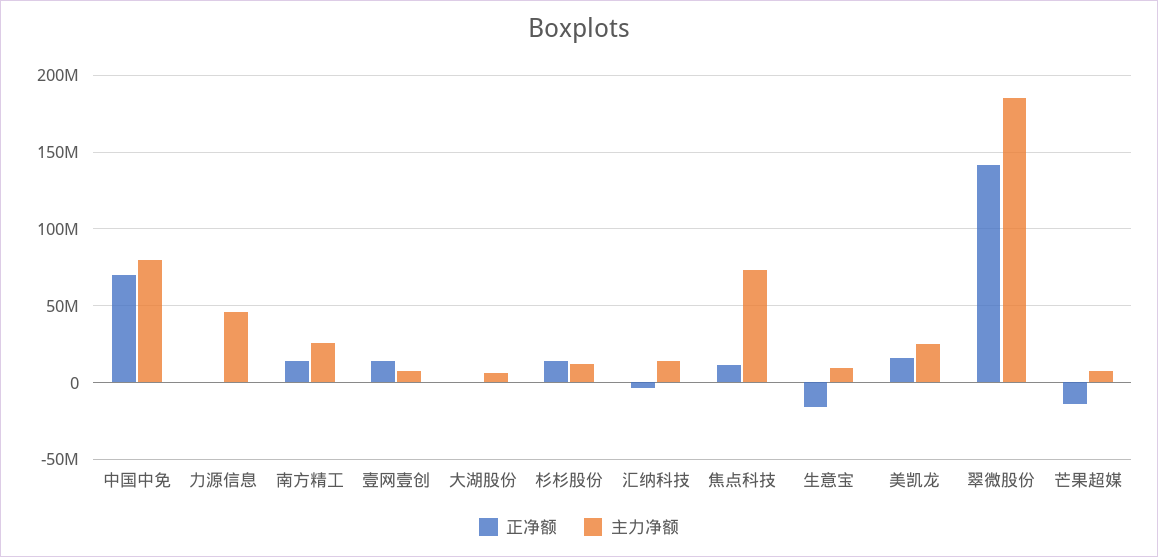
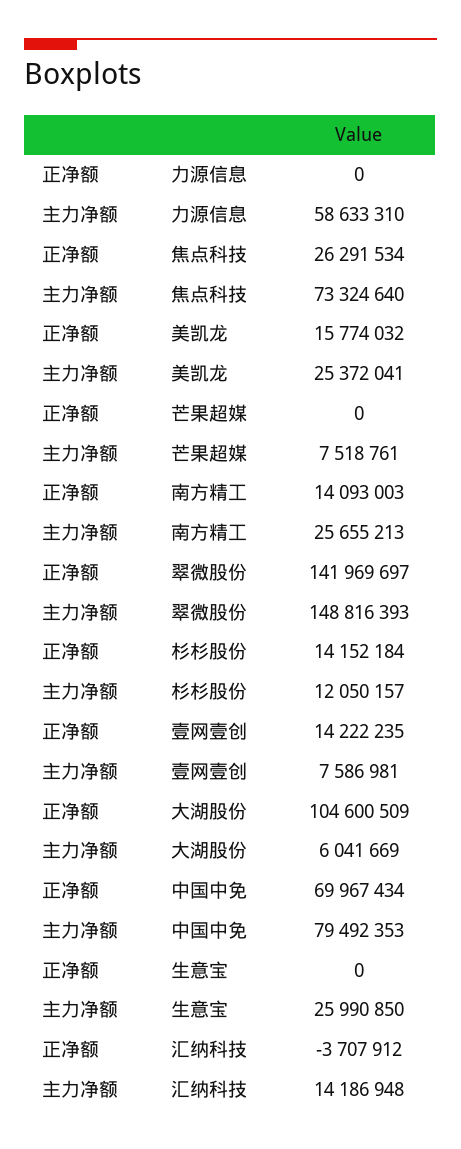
主力净额, 力源信息: 45000000 -> 58633310
正净额, 大湖股份: 0 -> 104600509
正净额, 焦点科技: 10000000 -> 26291534
正净额, 生意宝: -15000000 -> 0
主力净额, 生意宝: 10000000 -> 25990850
主力净额, 翠微股份: 185000000 -> 148816393
正净额, 芒果超媒: -15000000 -> 0

